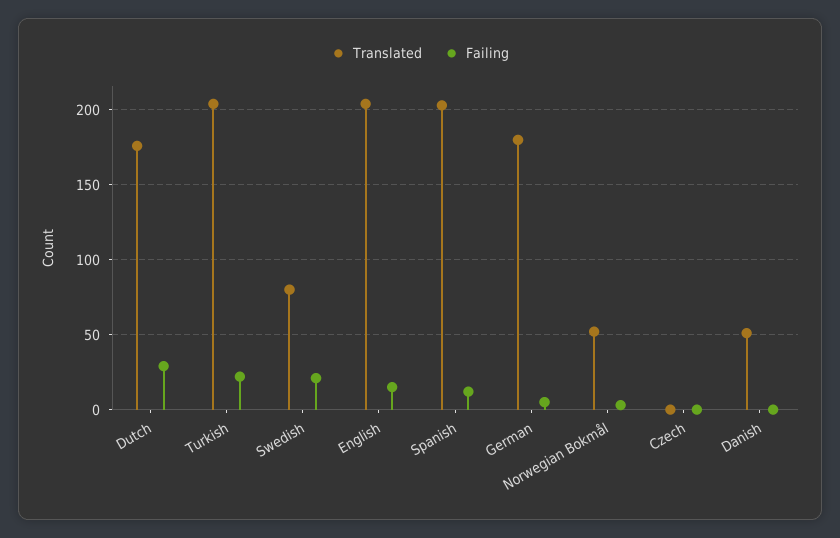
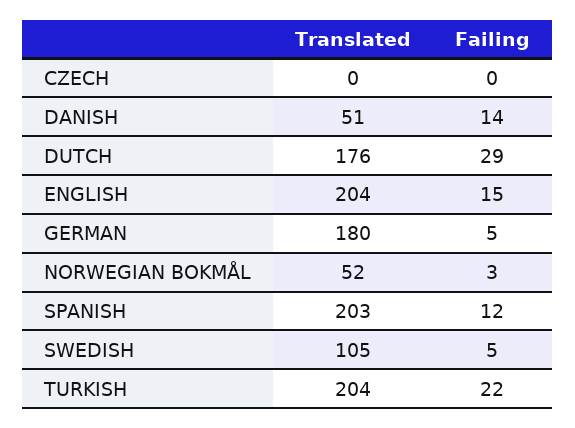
Translated, Swedish: 80 -> 105
Failing, Swedish: 20 -> 5
Failing, Danish: 0 -> 14

